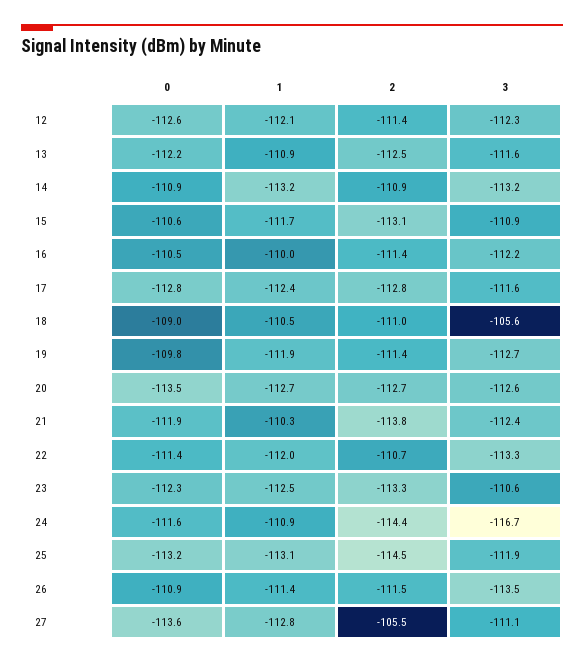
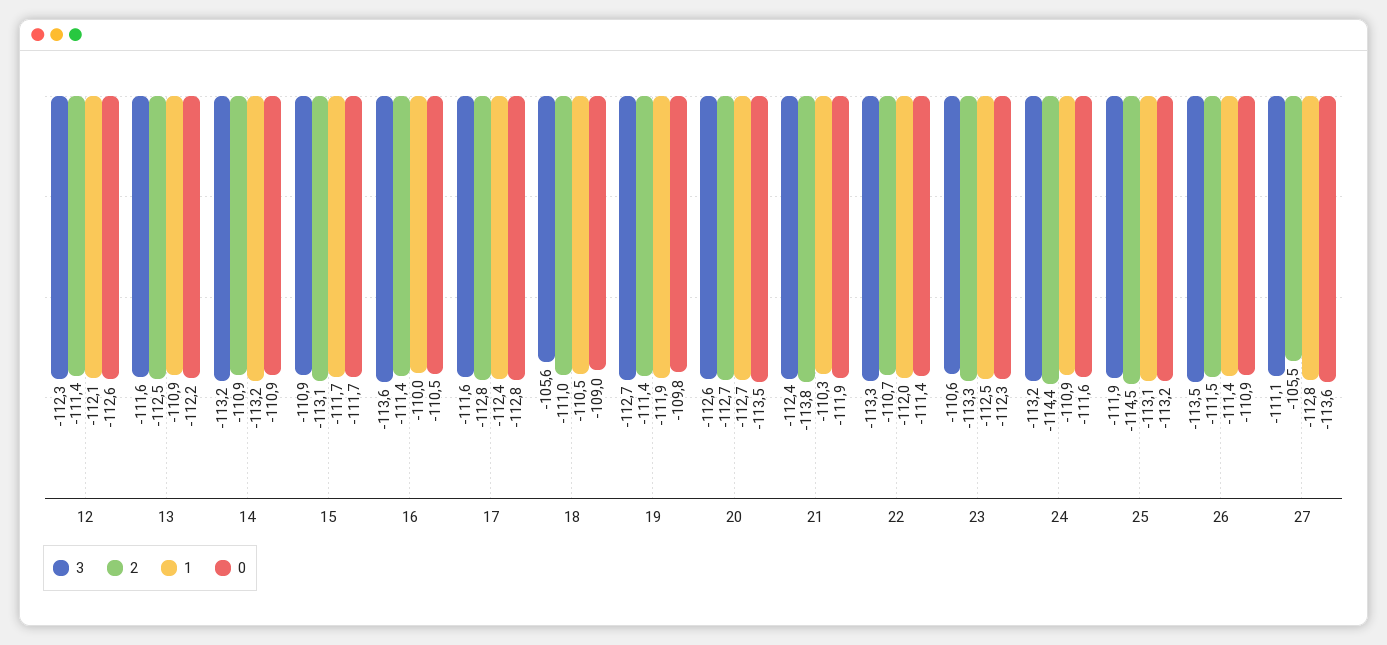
0, 15: -110.6 -> -111.7
3, 16: -112.2 -> -113.6
3, 24: -116.7 -> -113.2

